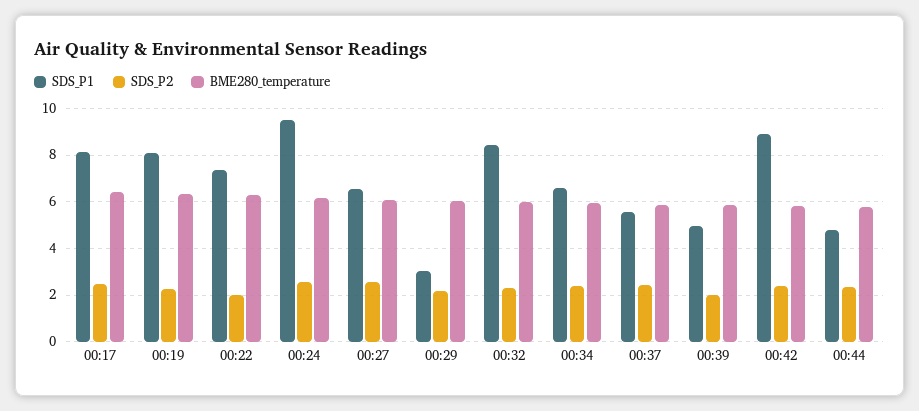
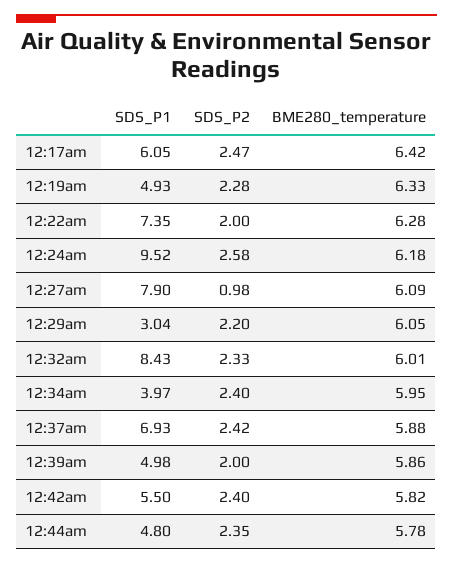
SDS_P1, 00:17: 8 -> 6.05
SDS_P1, 00:19: 8 -> 4.93
SDS_P1, 00:27: 6.5 -> 7.9
SDS_P2, 00:27: 2.5 -> 0.98
SDS_P1, 00:34: 6.5 -> 3.97
SDS_P1, 00:37: 5.5 -> 6.93
SDS_P1, 00:42: 9 -> 5.5

